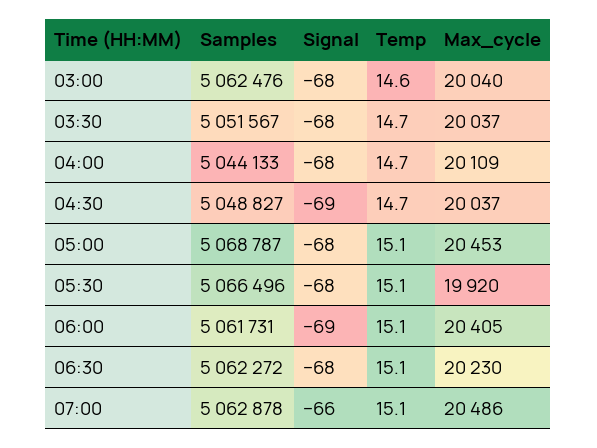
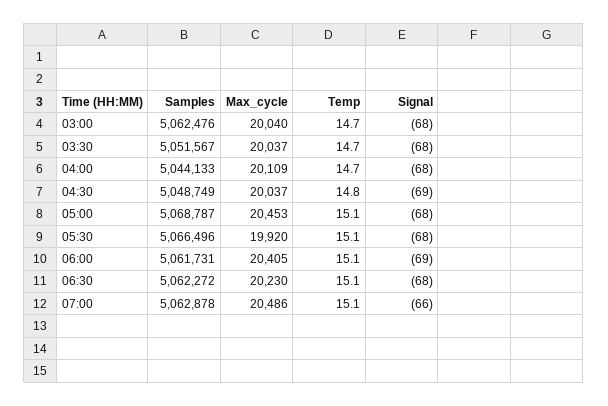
Temp, 03:00: 14.6 -> 14.7
Samples, 04:30: 5048827 -> 5048749
Temp, 04:30: 14.7 -> 14.8

